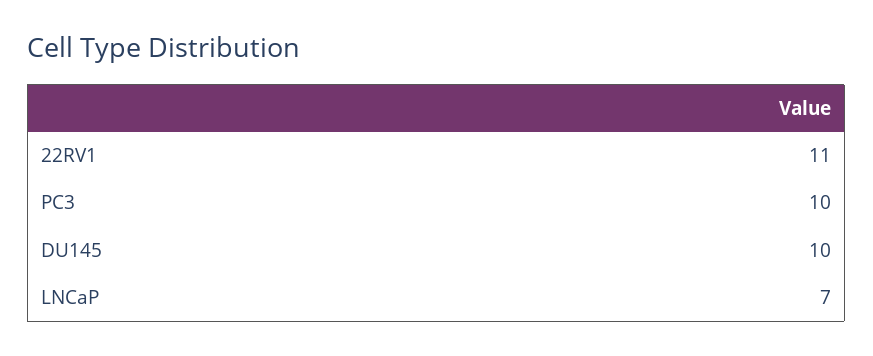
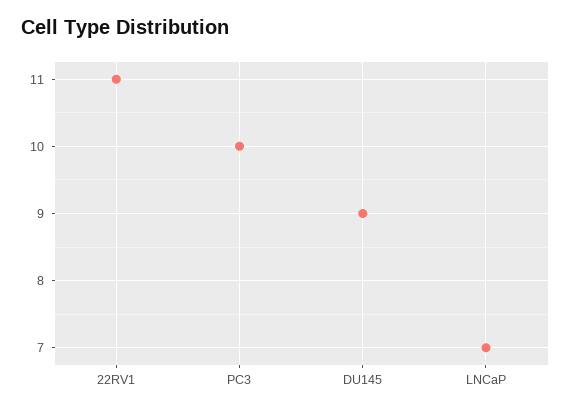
DU145: 10 -> 9

